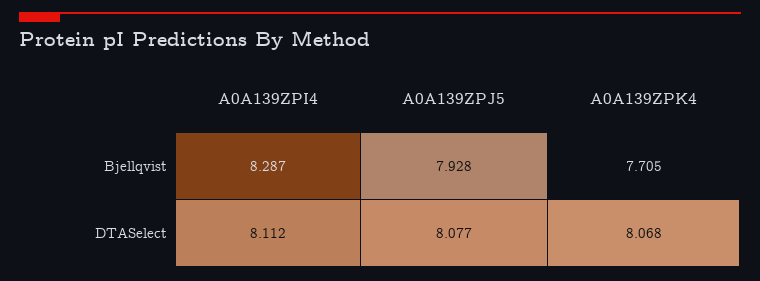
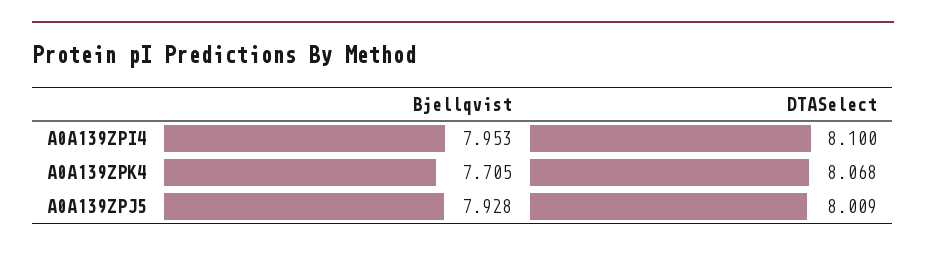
A0A139ZPI4, Bjellqvist: 8.287 -> 7.953
A0A139ZPI4, DTASelect: 8.112 -> 8.1
A0A139ZPJ5, DTASelect: 8.077 -> 8.009

